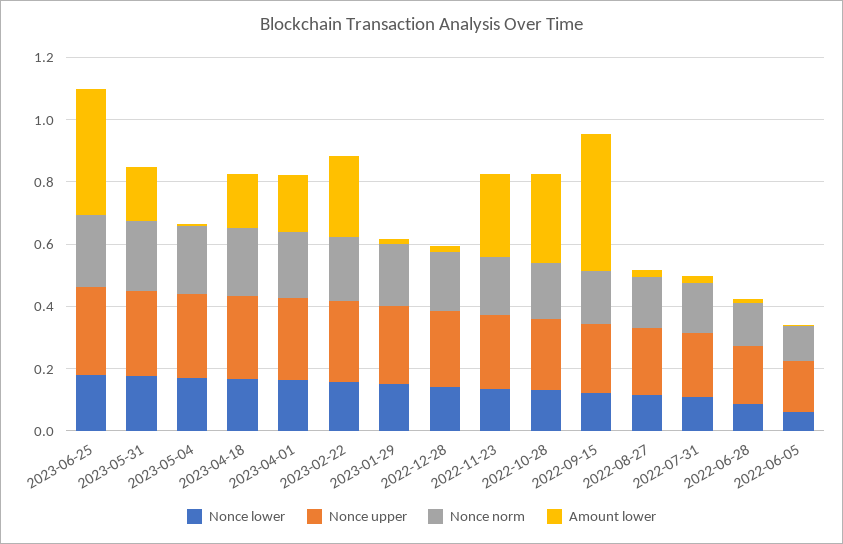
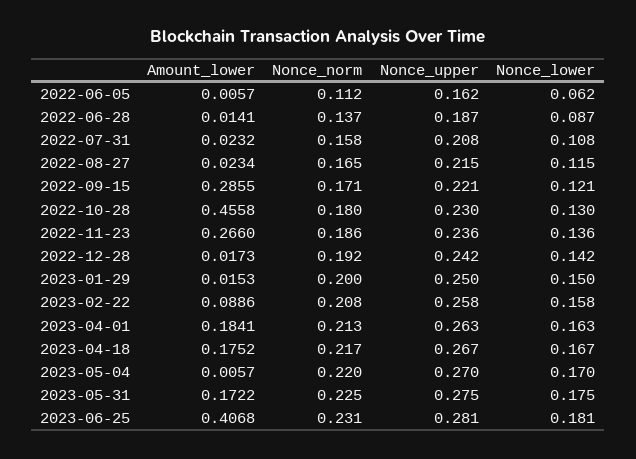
Amount lower, 2023-02-22: 0.25 -> 0.0886
Amount lower, 2022-10-28: 0.3 -> 0.4558
Amount lower, 2022-09-15: 0.45 -> 0.2855

